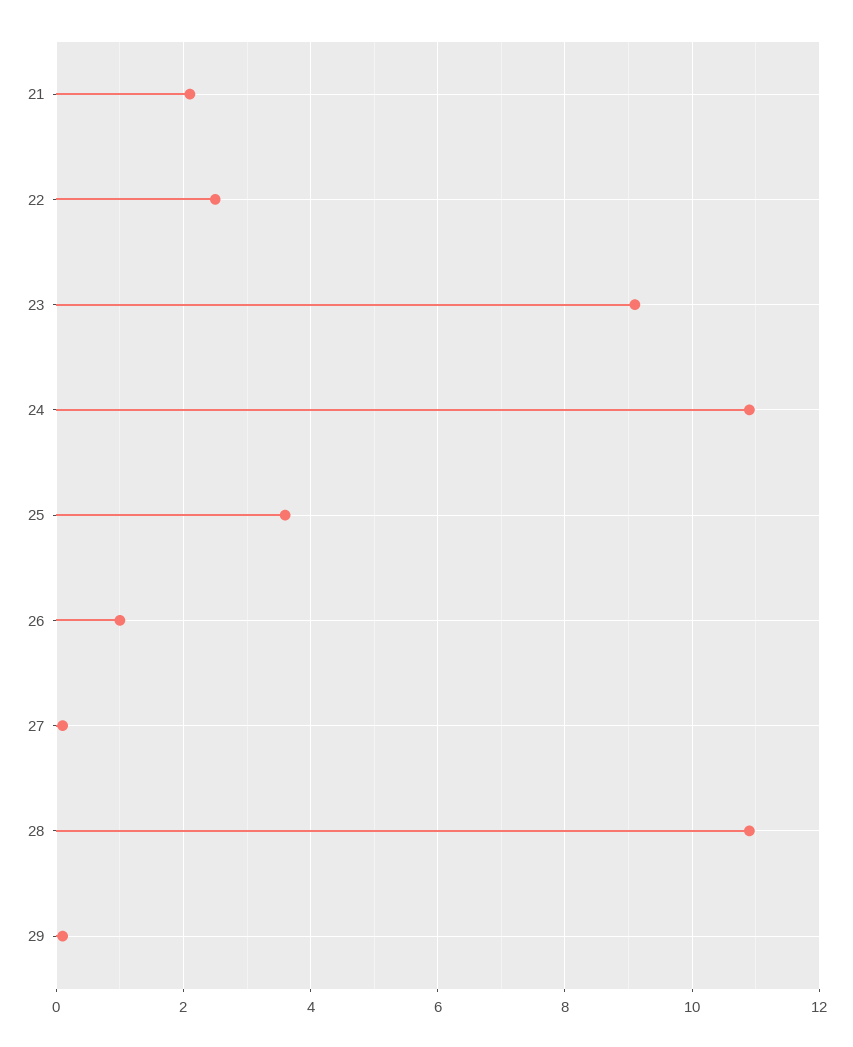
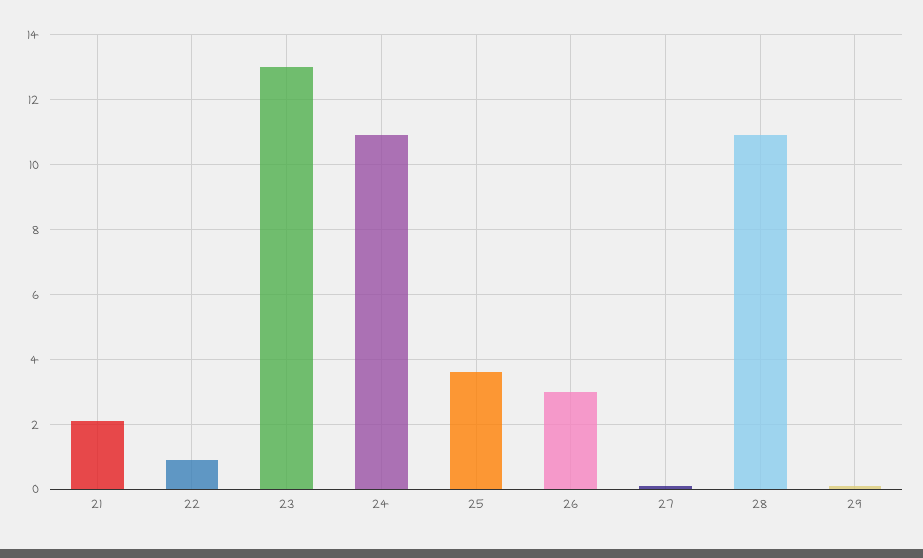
22: 2.5 -> 1
23: 9 -> 13
26: 1 -> 3

